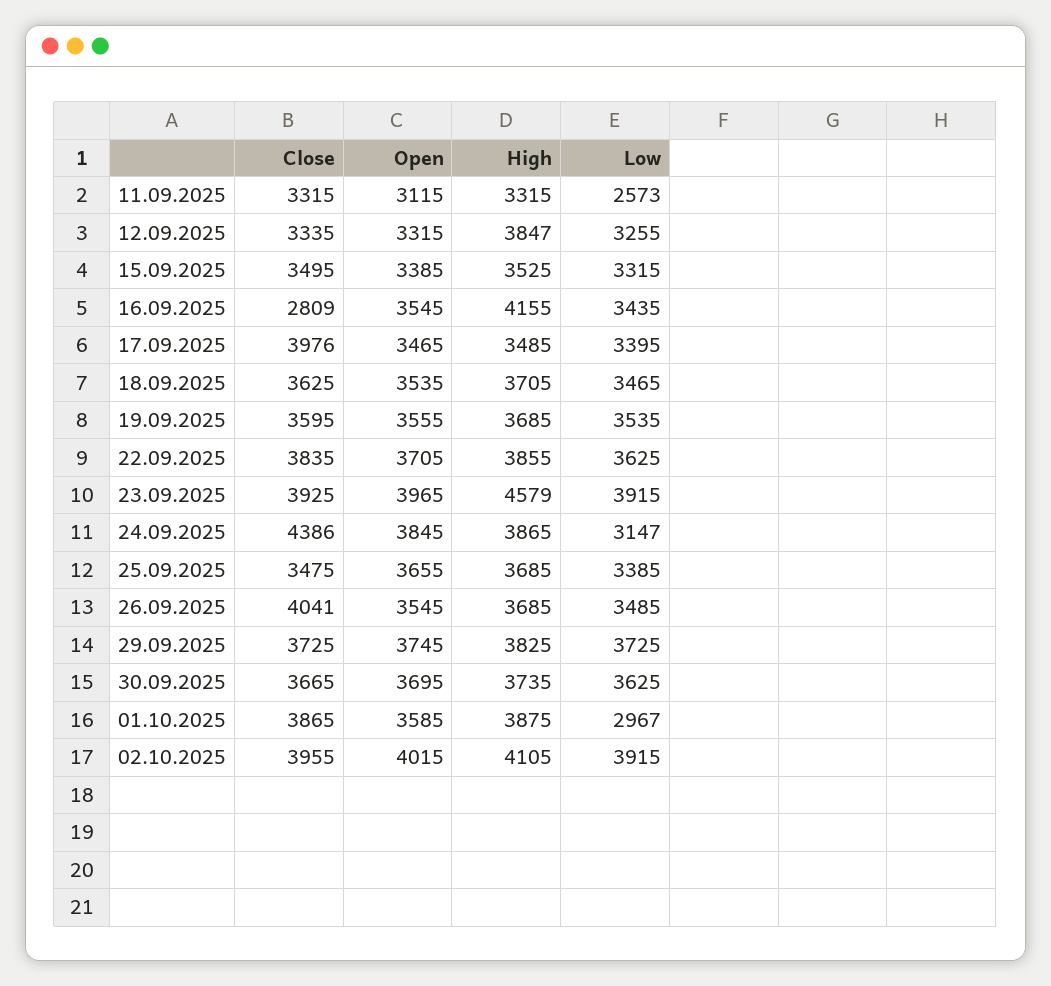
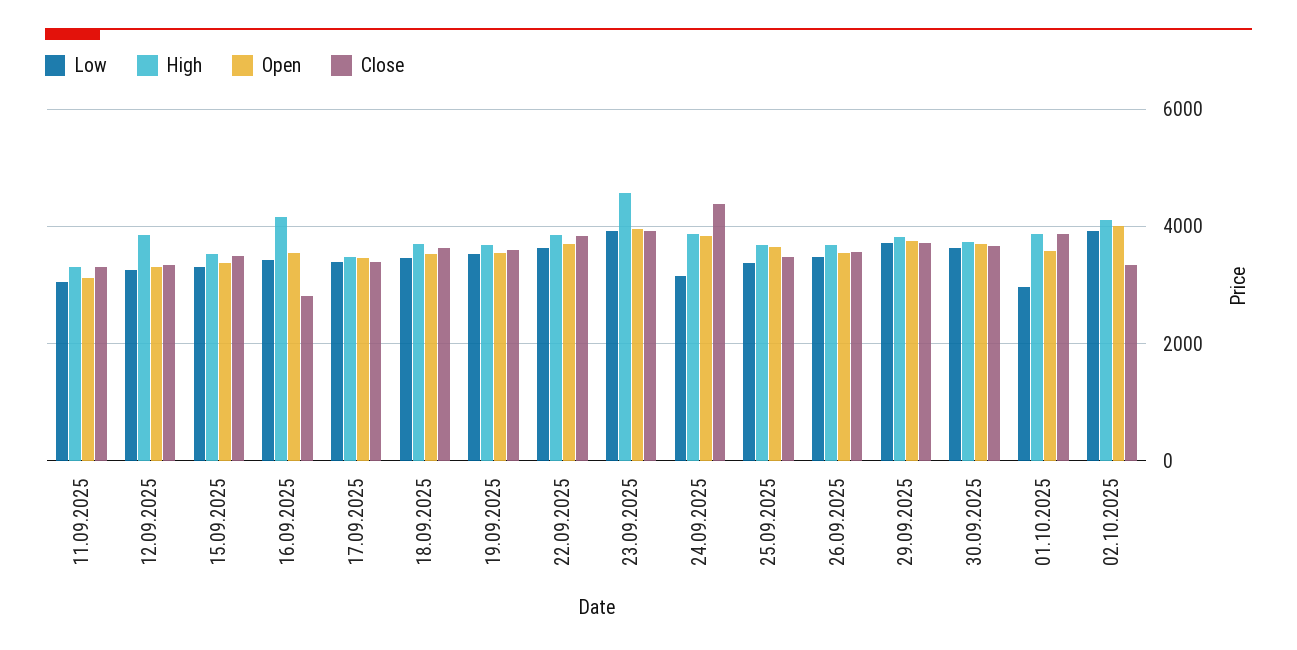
Low, 11.09.2025: 2573 -> 3000
Close, 17.09.2025: 3976 -> 3400
Close, 26.09.2025: 4041 -> 3600
Close, 02.10.2025: 3955 -> 3400

